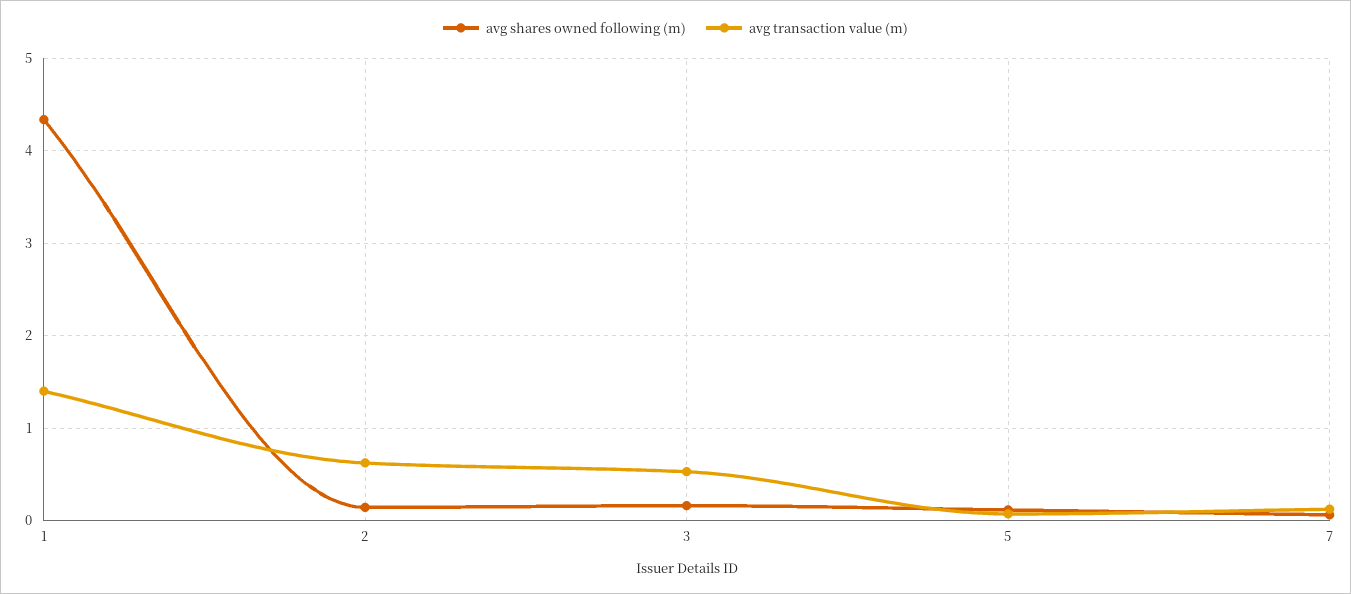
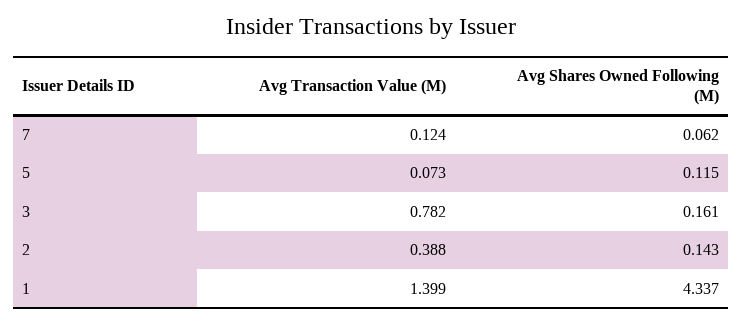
avg transaction value (m), 2: 0.6 -> 0.388
avg transaction value (m), 3: 0.5 -> 0.782

